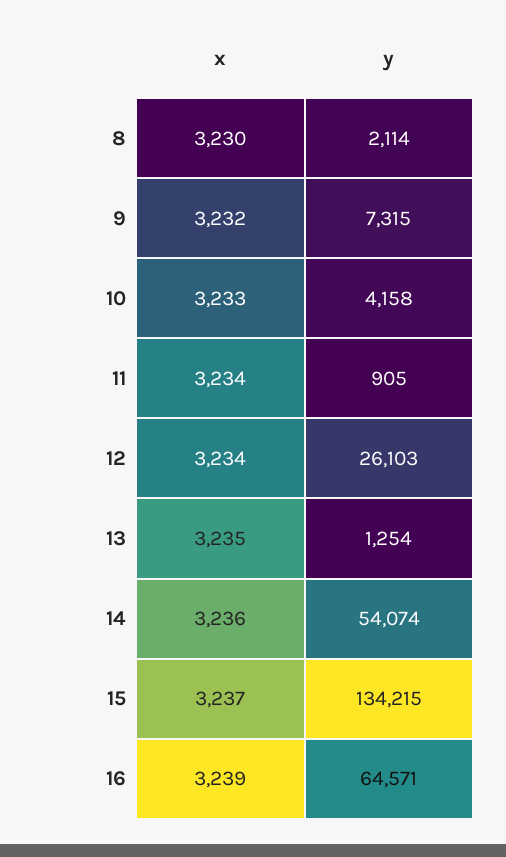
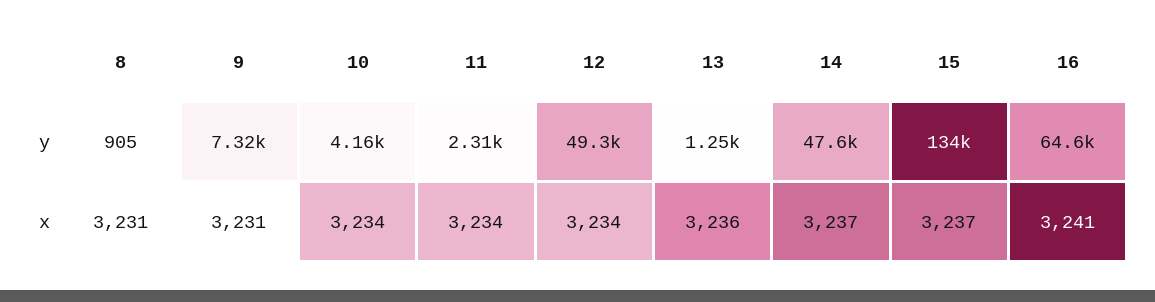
x, 8: 3230 -> 3231
y, 8: 2114 -> 905
x, 9: 3232 -> 3231
x, 10: 3233 -> 3234
y, 11: 905 -> 2310
y, 12: 26103 -> 49300
x, 13: 3235 -> 3236
x, 14: 3236 -> 3237
y, 14: 54074 -> 47600
x, 16: 3239 -> 3241

